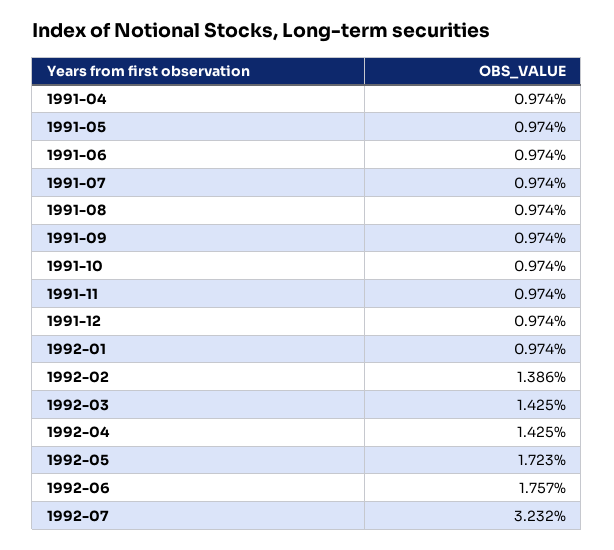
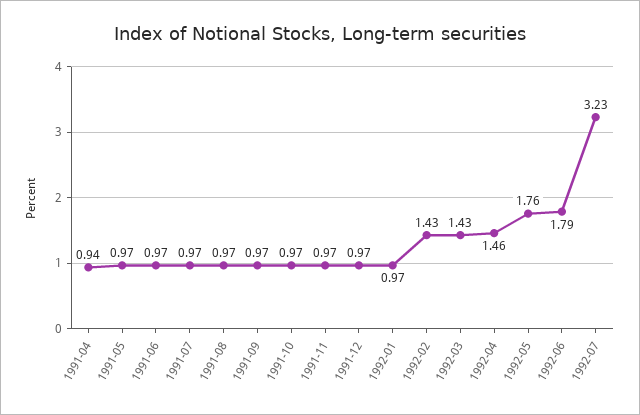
1991-04: 0.974 -> 0.94
1992-02: 1.386 -> 1.43
1992-04: 1.425 -> 1.46
1992-05: 1.723 -> 1.76
1992-06: 1.757 -> 1.79

